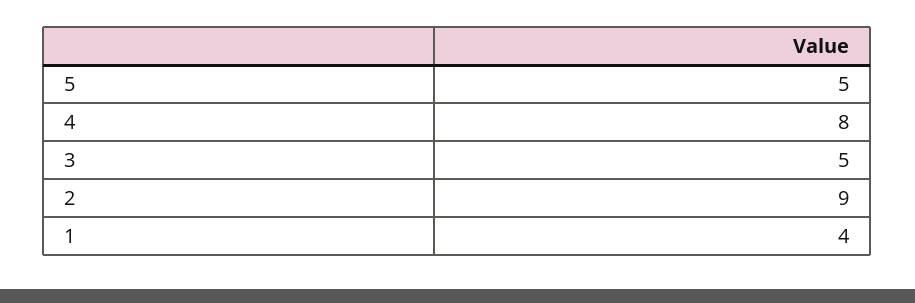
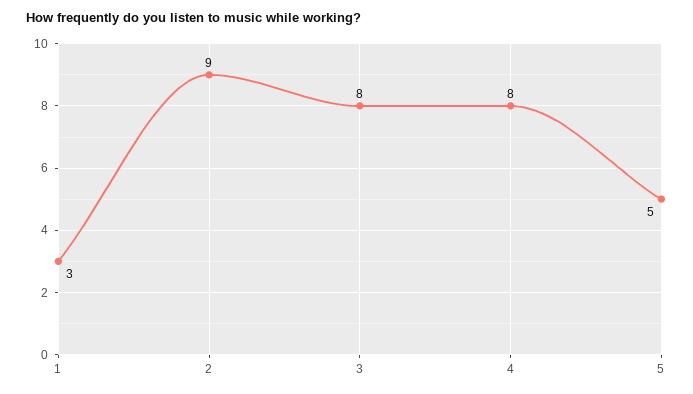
3: 5 -> 8
1: 4 -> 3

